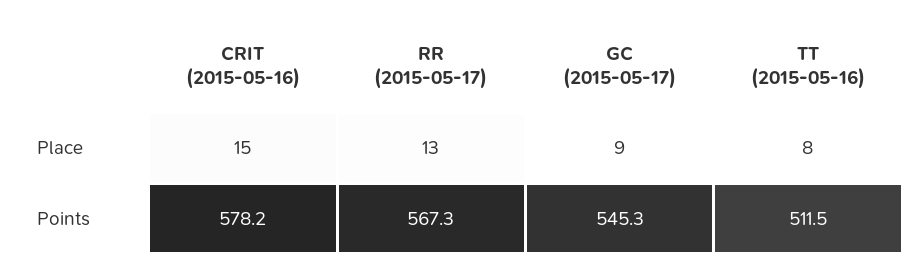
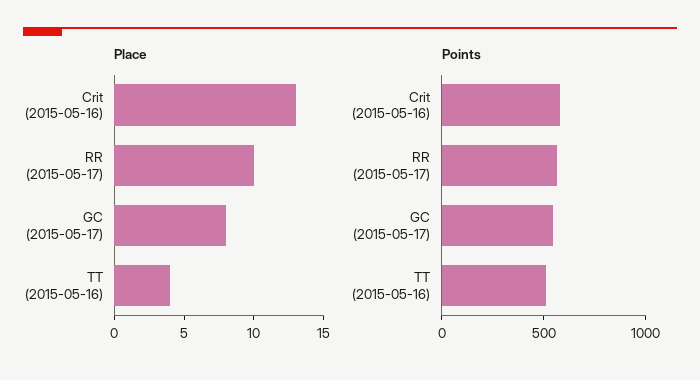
Place, CRIT (2015-05-16): 15 -> 13
Place, RR (2015-05-17): 13 -> 10
Place, GC (2015-05-17): 9 -> 8
Place, TT (2015-05-16): 8 -> 4

